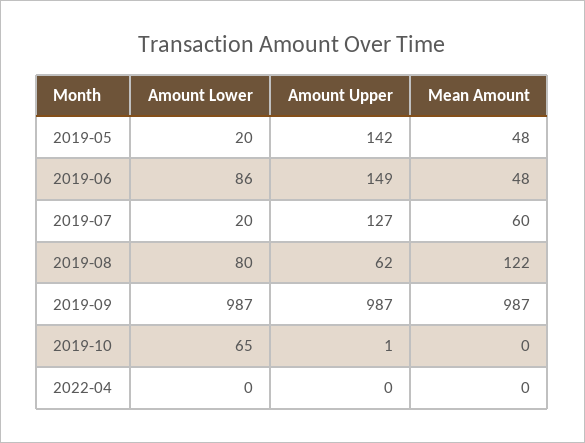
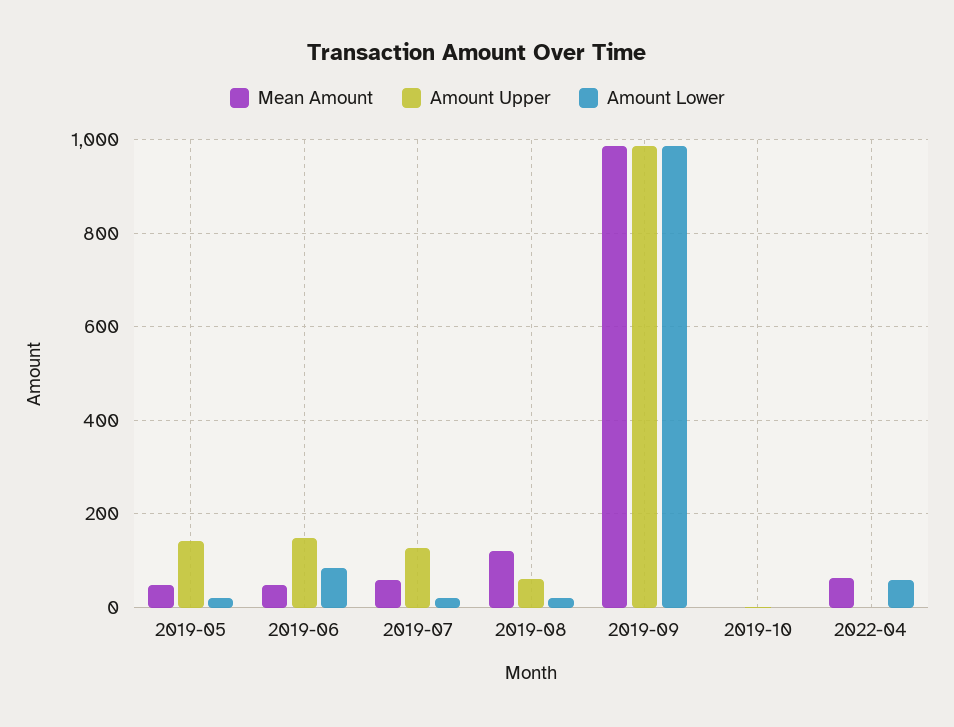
Amount Lower, 2019-08: 80 -> 20
Amount Lower, 2019-10: 65 -> 0
Amount Lower, 2022-04: 0 -> 60
Mean Amount, 2022-04: 0 -> 60

